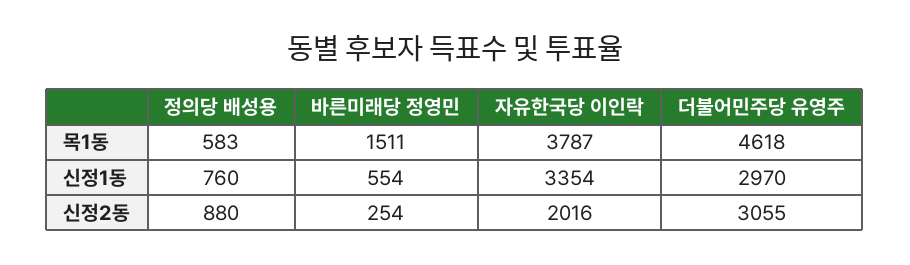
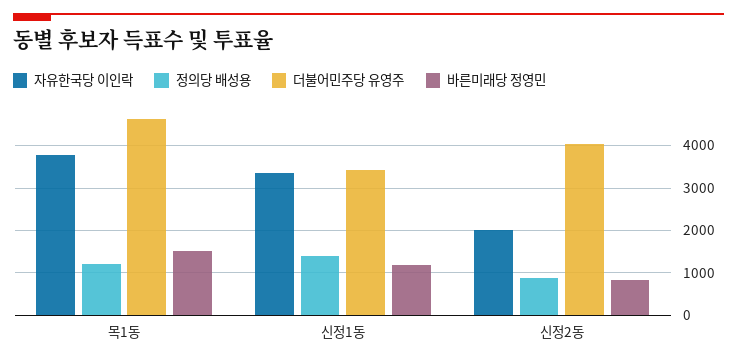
정의당 배성용, 목1동: 583 -> 1200
정의당 배성용, 신정1동: 760 -> 1400
바른미래당 정영민, 신정1동: 554 -> 1200
더불어민주당 유영주, 신정1동: 2970 -> 3400
바른미래당 정영민, 신정2동: 254 -> 800
더불어민주당 유영주, 신정2동: 3055 -> 4000

